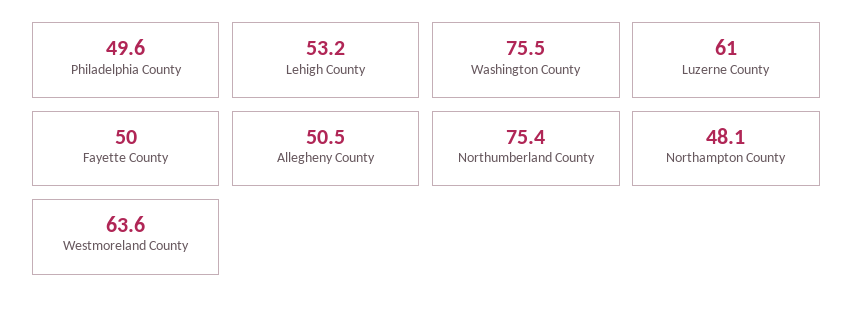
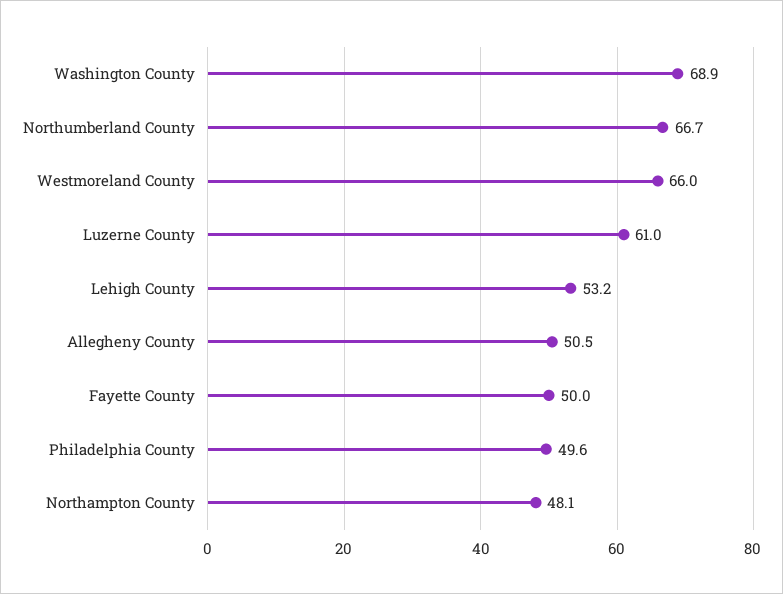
Washington County: 75.5 -> 68.9
Northumberland County: 75.4 -> 66.7
Westmoreland County: 63.6 -> 66

